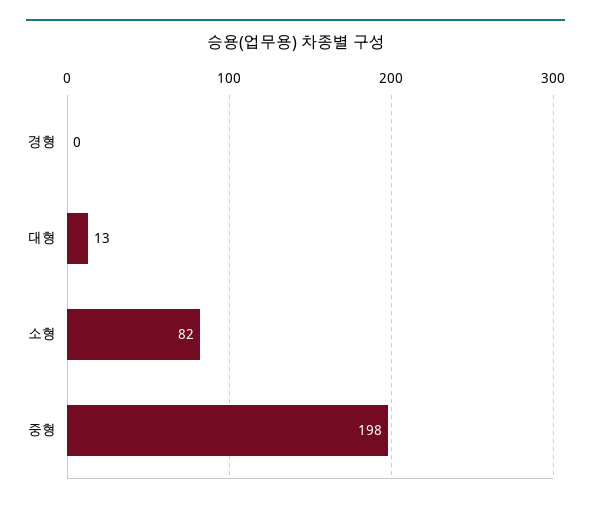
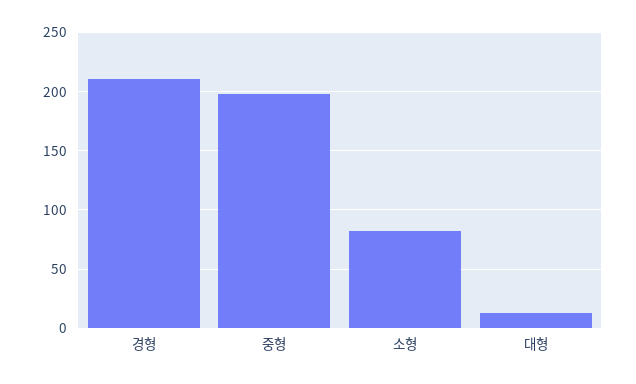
경형: 0 -> 210

